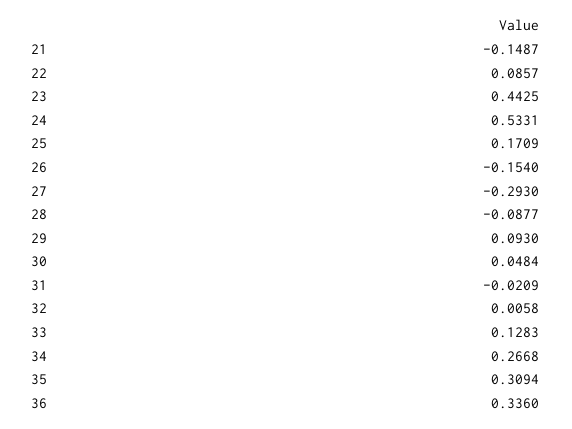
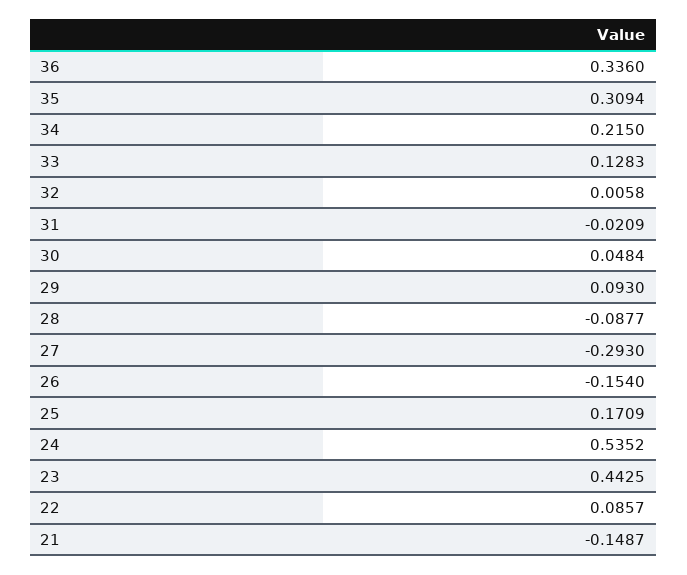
24: 0.5331 -> 0.5352
34: 0.2668 -> 0.215

